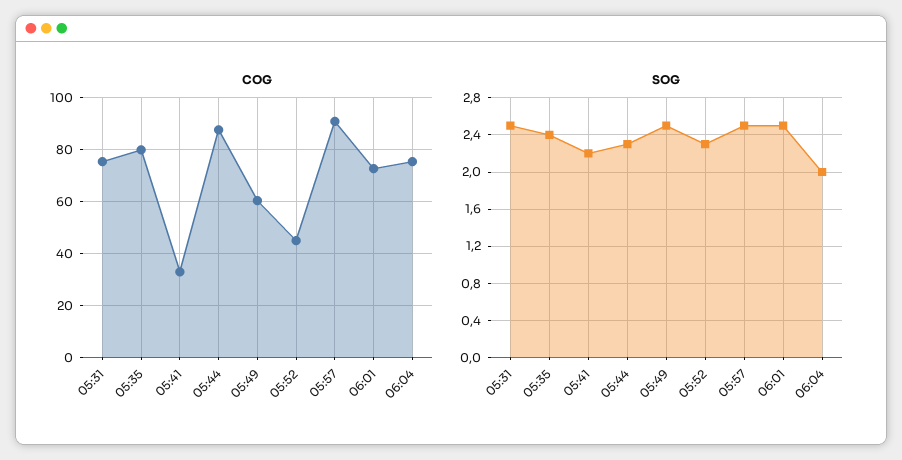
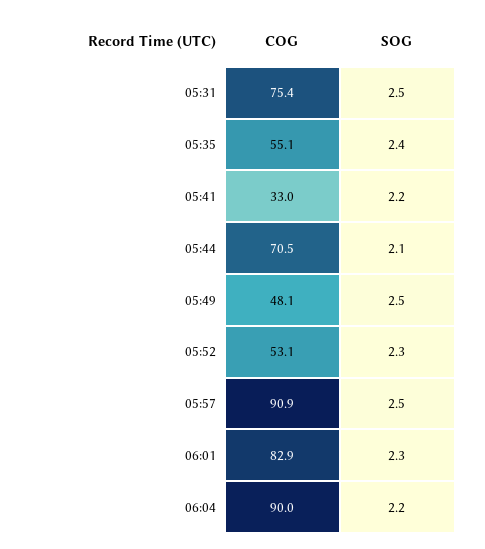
COG, 05:35: 80 -> 55.1
COG, 05:44: 87.5 -> 70.5
COG, 05:49: 60 -> 48.1
COG, 05:52: 45 -> 53.1
COG, 06:01: 72.5 -> 82.9
COG, 06:04: 75 -> 90
SOG, 05:44: 2.3 -> 2.1
SOG, 06:01: 2.5 -> 2.3
SOG, 06:04: 2 -> 2.2

